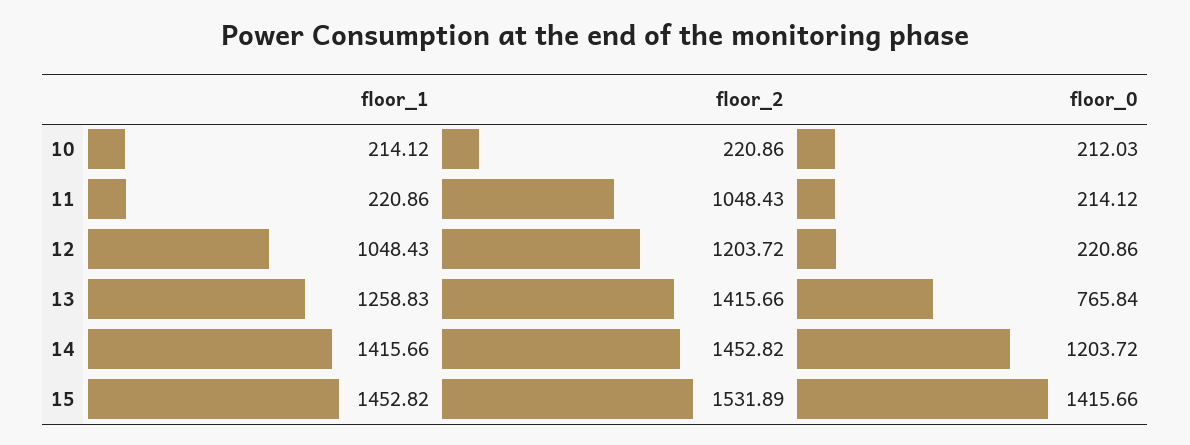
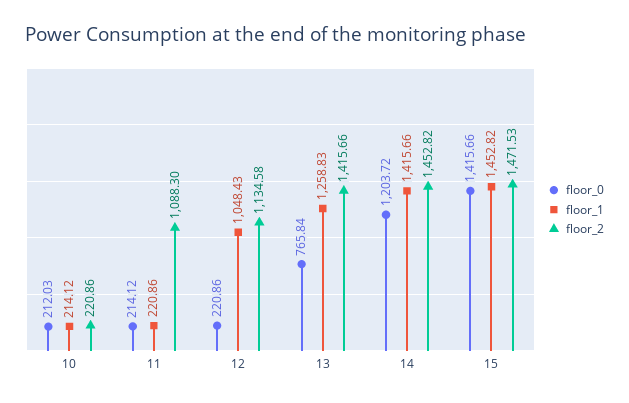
floor_2, 11: 1048.43 -> 1088.3
floor_2, 12: 1203.72 -> 1134.58
floor_2, 15: 1531.89 -> 1471.53

